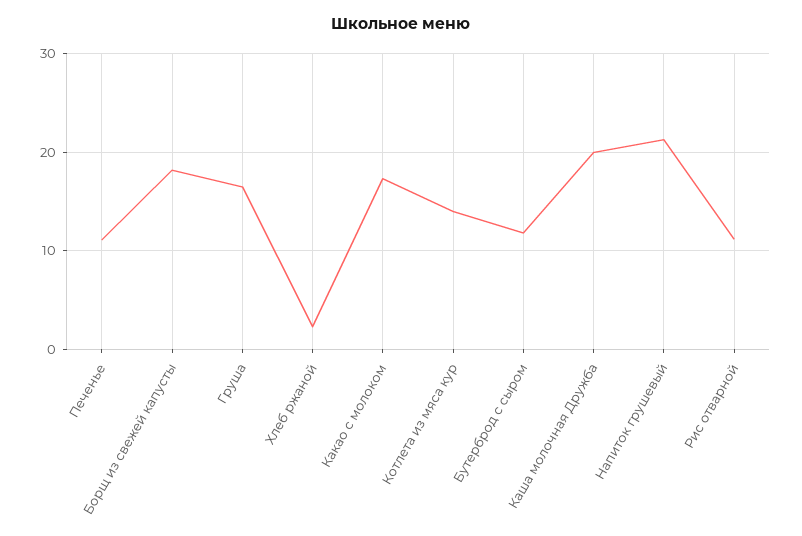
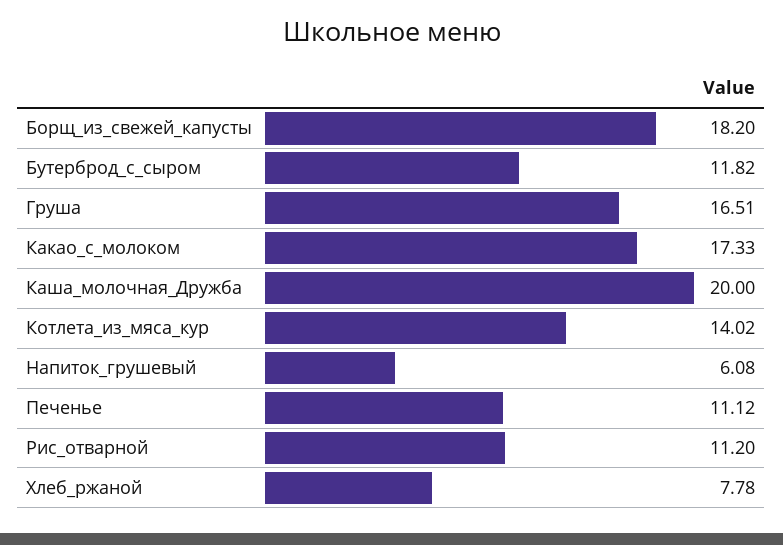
Хлеб ржаной: 2 -> 7.78
Напиток грушевый: 21 -> 6.08

